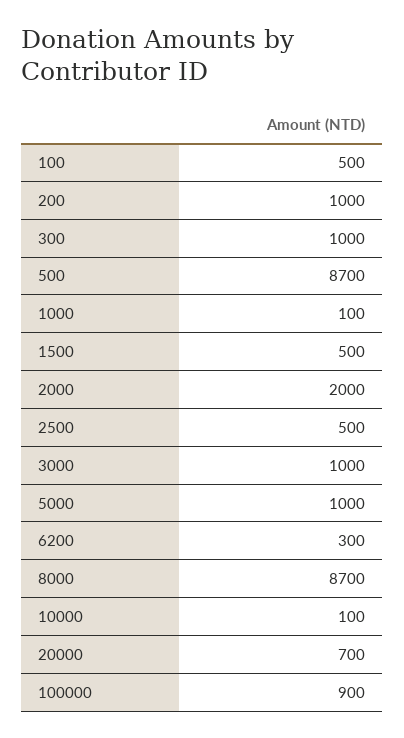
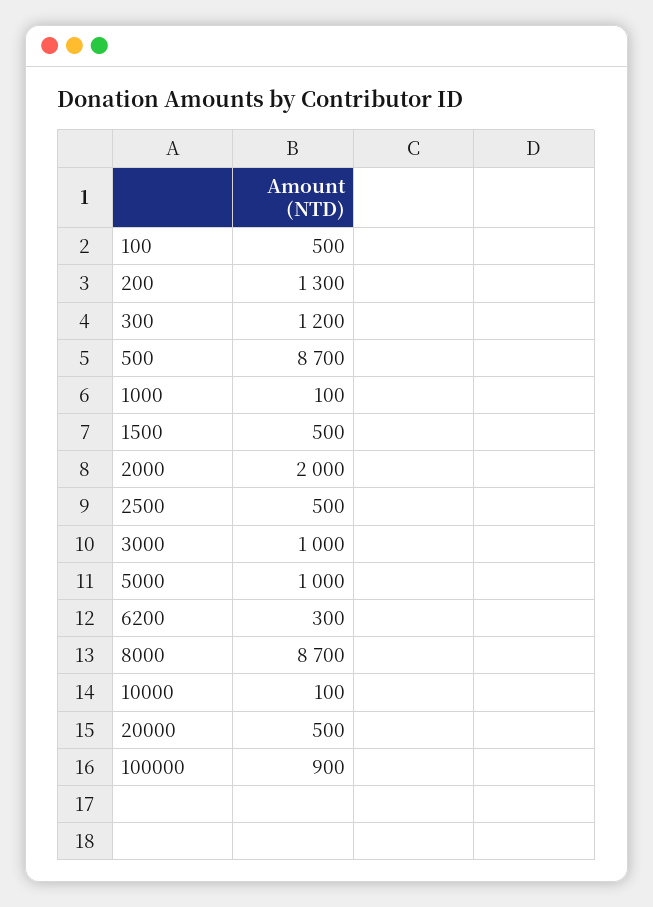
200: 1000 -> 1300
300: 1000 -> 1200
20000: 700 -> 500

